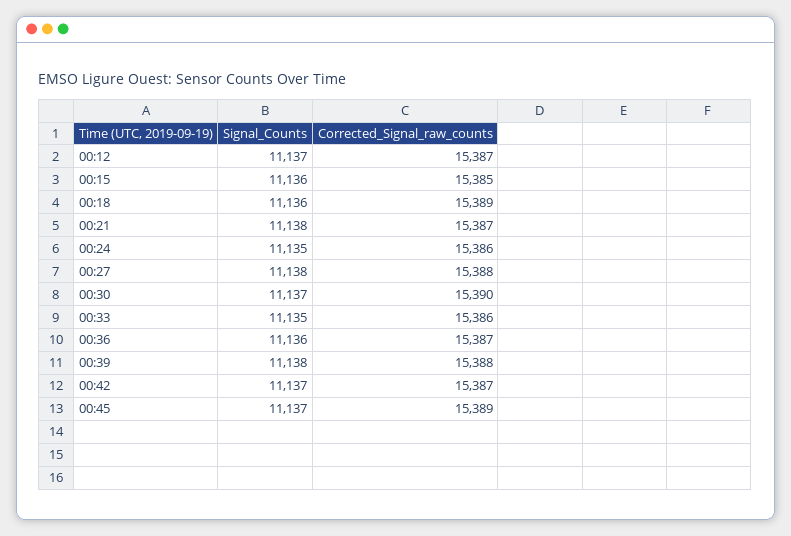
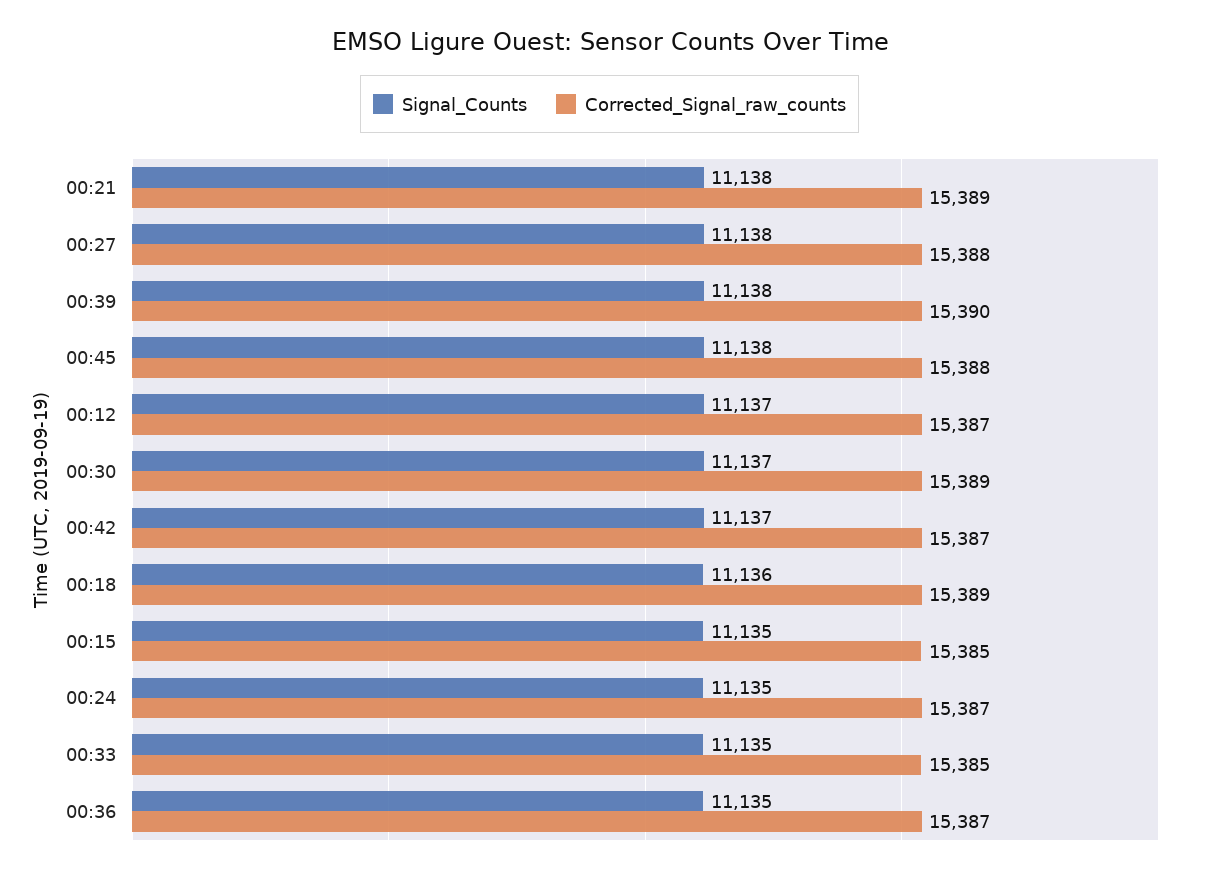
Signal_Counts, 00:15: 11136 -> 11135
Corrected_Signal_raw_counts, 00:21: 15387 -> 15389
Corrected_Signal_raw_counts, 00:24: 15386 -> 15387
Corrected_Signal_raw_counts, 00:30: 15390 -> 15389
Corrected_Signal_raw_counts, 00:33: 15386 -> 15385
Signal_Counts, 00:36: 11136 -> 11135
Corrected_Signal_raw_counts, 00:39: 15388 -> 15390
Signal_Counts, 00:45: 11137 -> 11138
Corrected_Signal_raw_counts, 00:45: 15389 -> 15388

